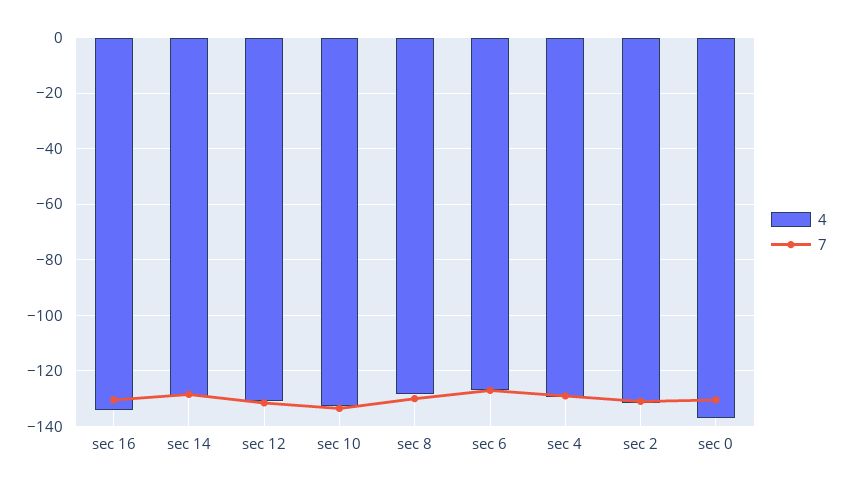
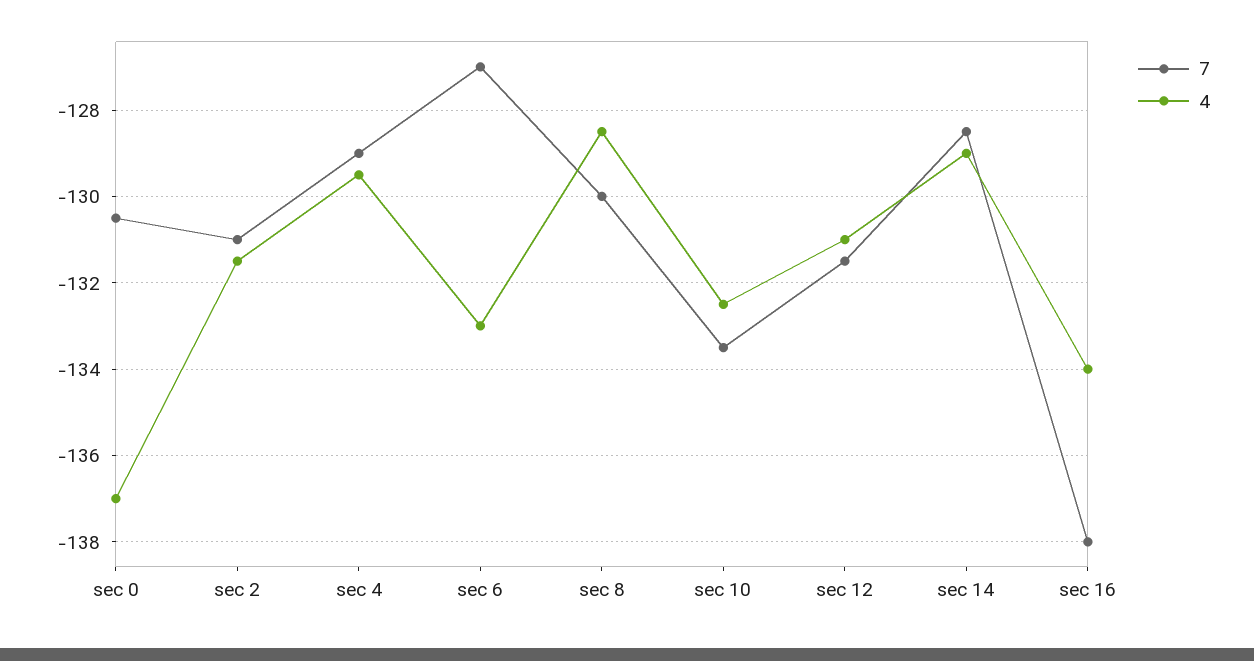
7, sec 16: -130 -> -138
4, sec 6: -127.5 -> -133

